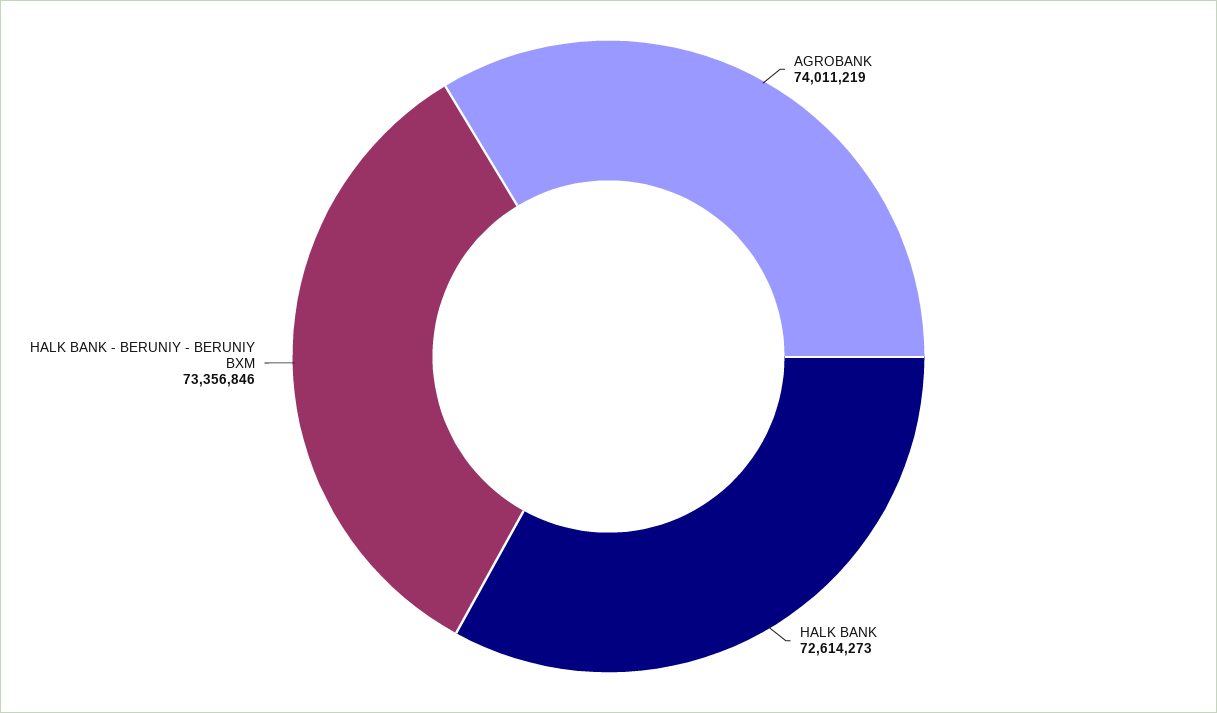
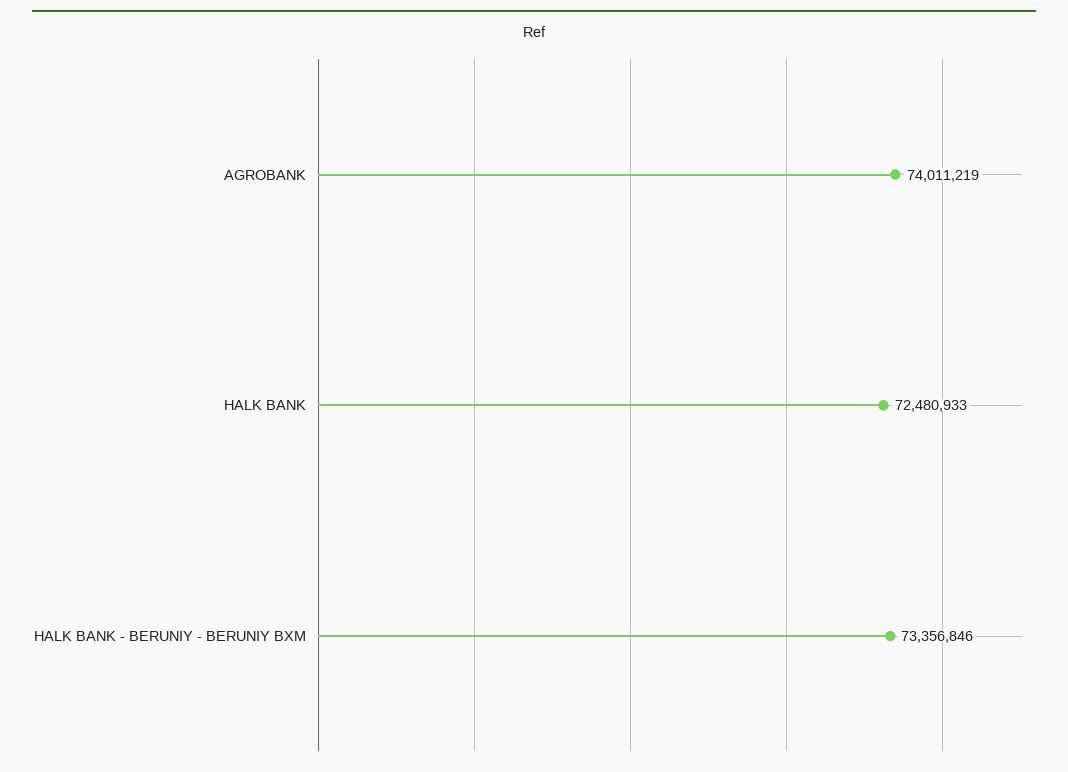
HALK BANK: 72614273 -> 72480933

